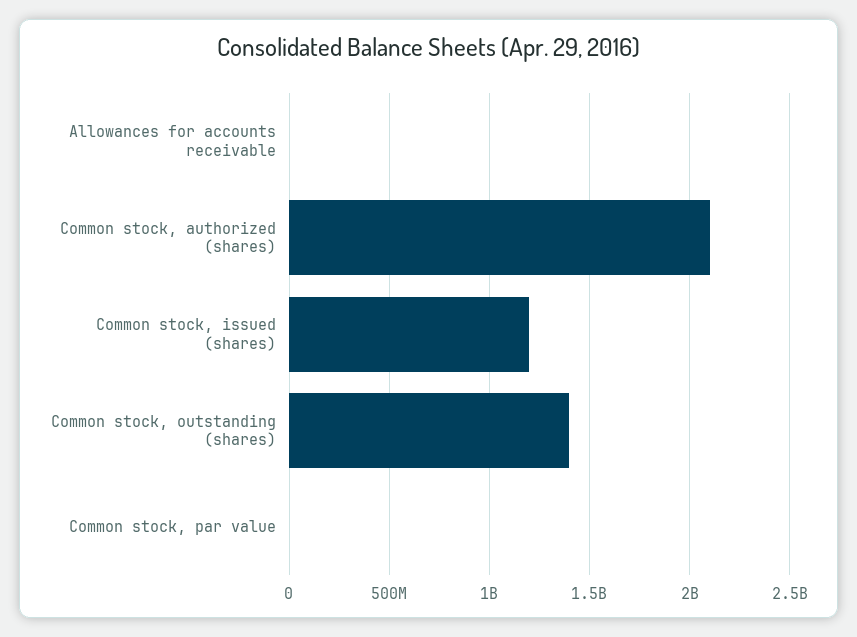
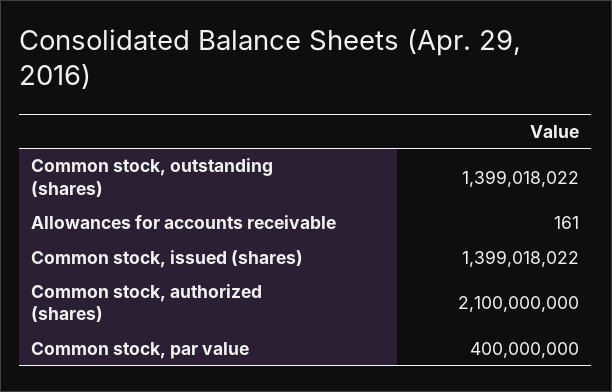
Common stock, issued (shares): 1200000000 -> 1399018022
Common stock, par value: 0 -> 400000000

